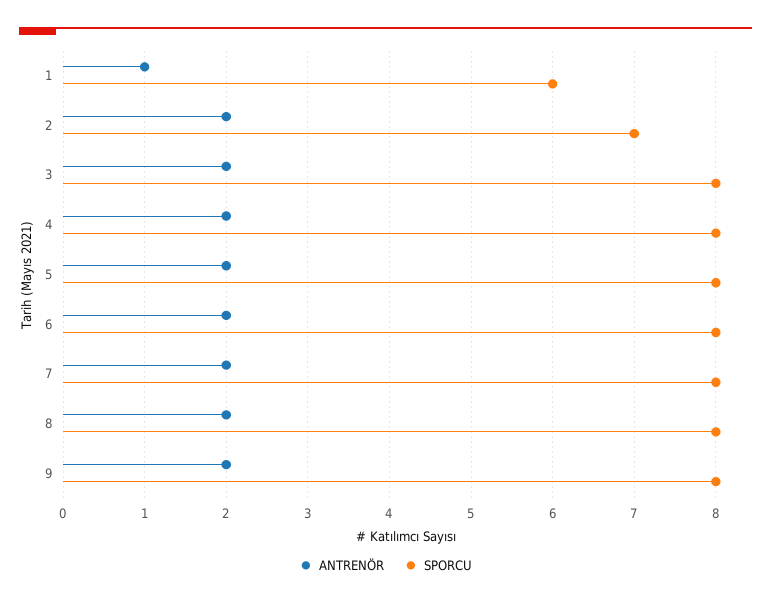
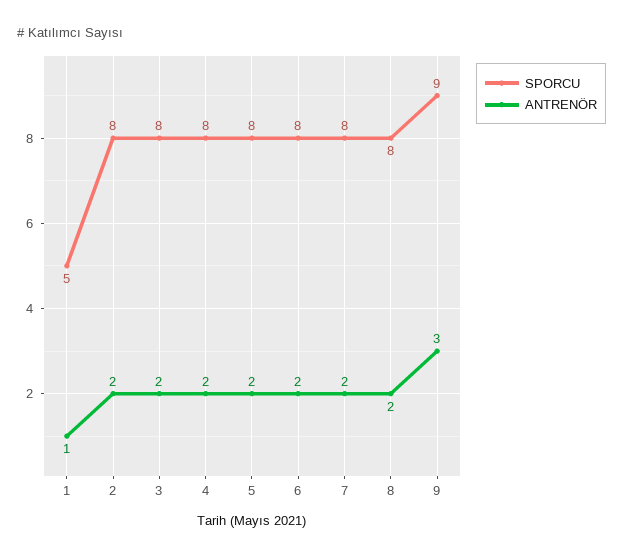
SPORCU, 1: 6 -> 5
SPORCU, 2: 7 -> 8
ANTRENÖR, 9: 2 -> 3
SPORCU, 9: 8 -> 9

